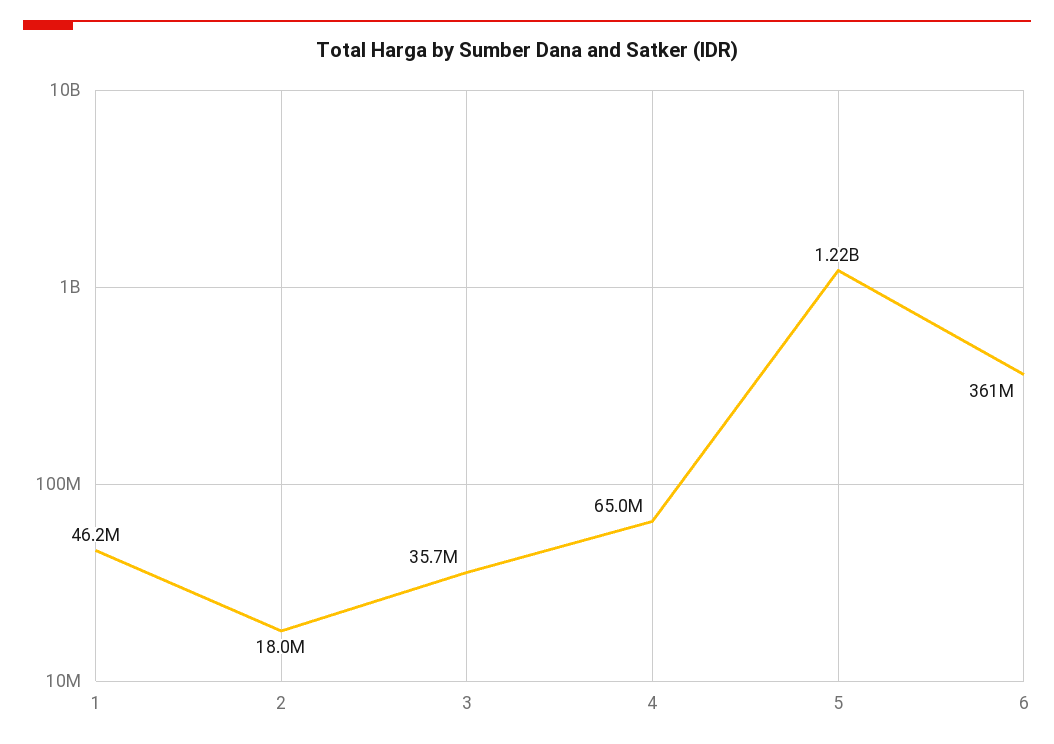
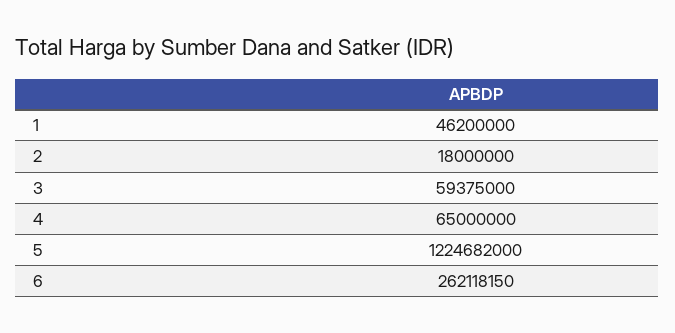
3: 35700000 -> 59375000
6: 361000000 -> 262118150

